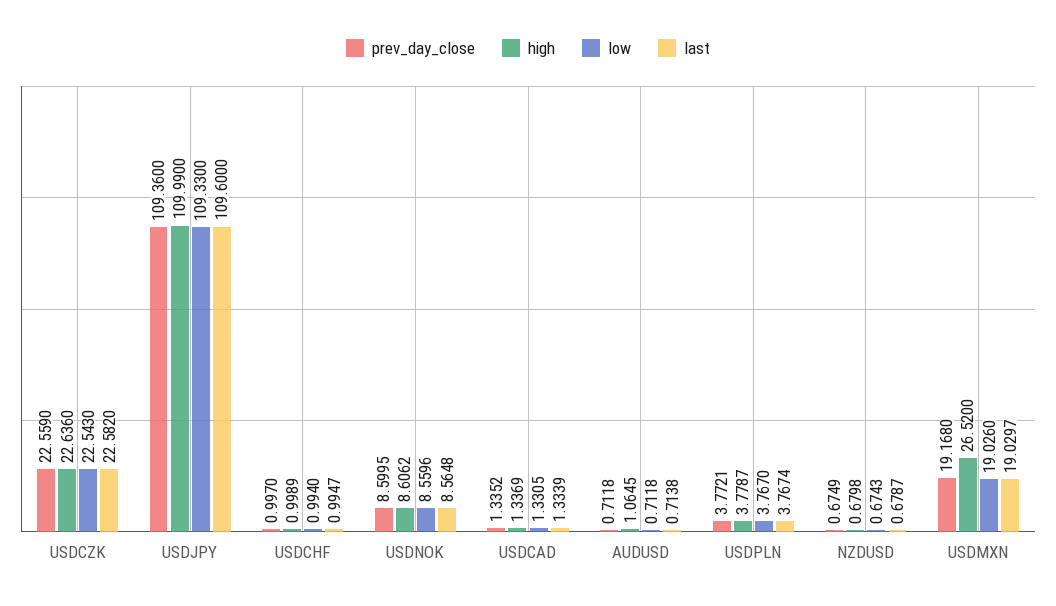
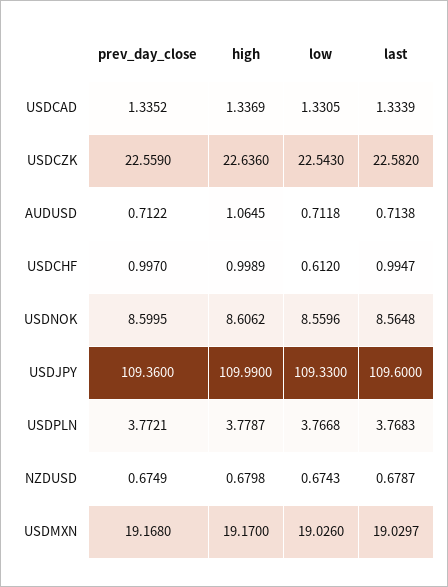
low, USDCHF: 0.994 -> 0.612
prev_day_close, AUDUSD: 0.7118 -> 0.7122
low, USDPLN: 3.767 -> 3.7668
last, USDPLN: 3.7674 -> 3.7683
high, USDMXN: 26.52 -> 19.17

